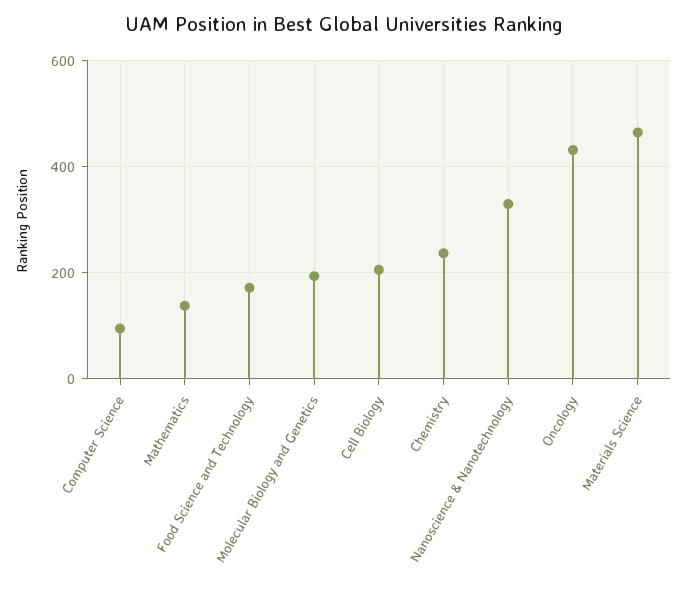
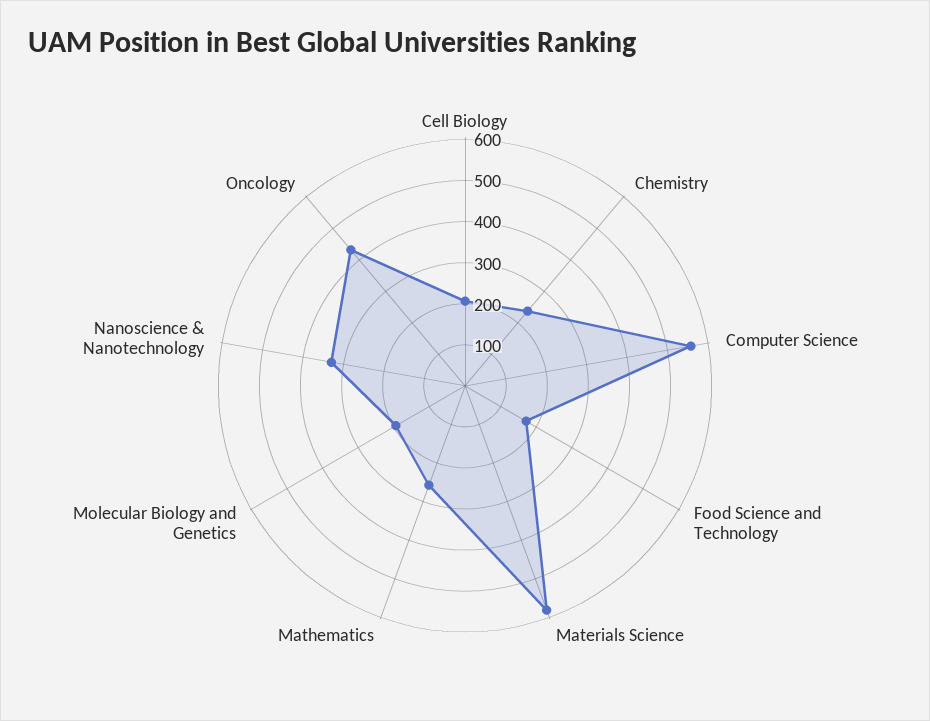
Computer Science: 100 -> 560
Mathematics: 140 -> 260
Materials Science: 460 -> 580

